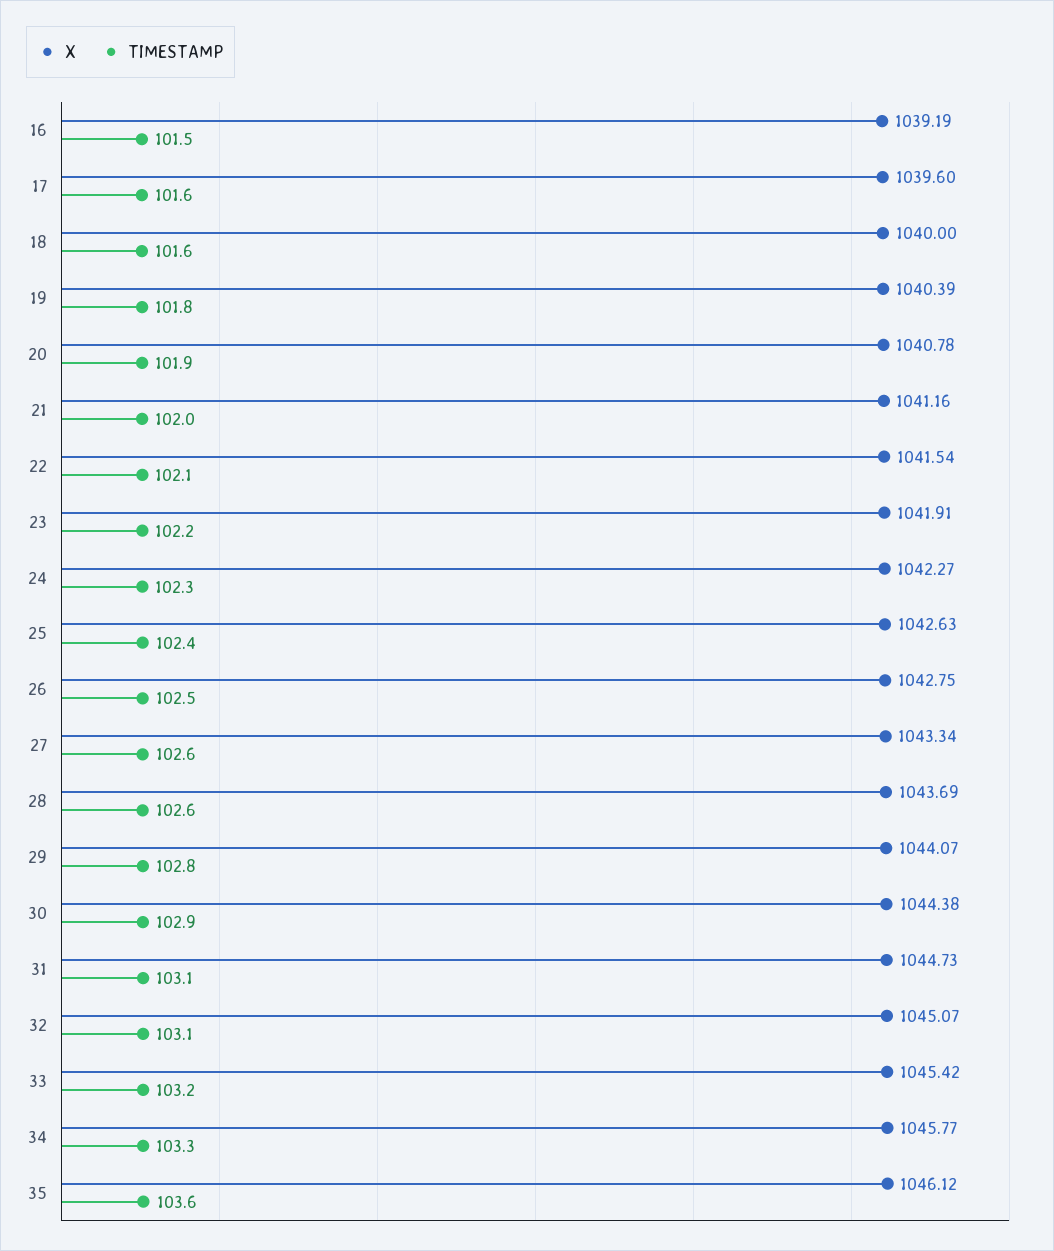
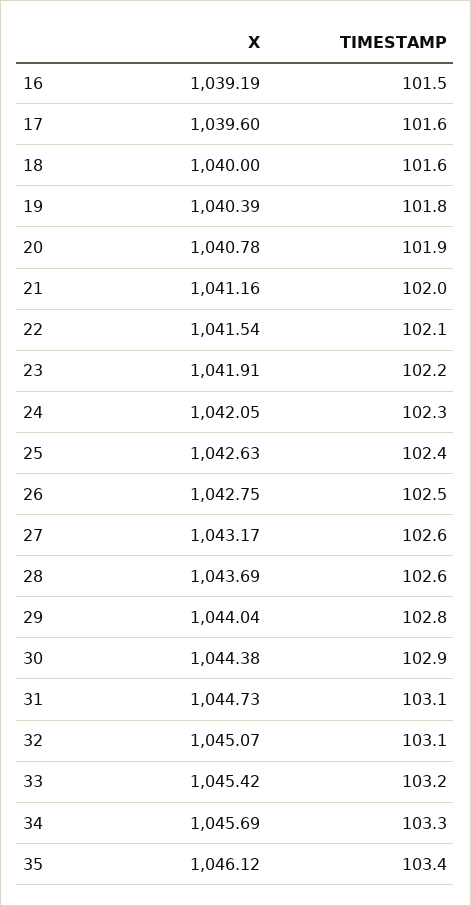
X, 24: 1042.27 -> 1042.05
X, 27: 1043.34 -> 1043.17
X, 29: 1044.07 -> 1044.04
X, 34: 1045.77 -> 1045.69
TIMESTAMP, 35: 103.6 -> 103.4

